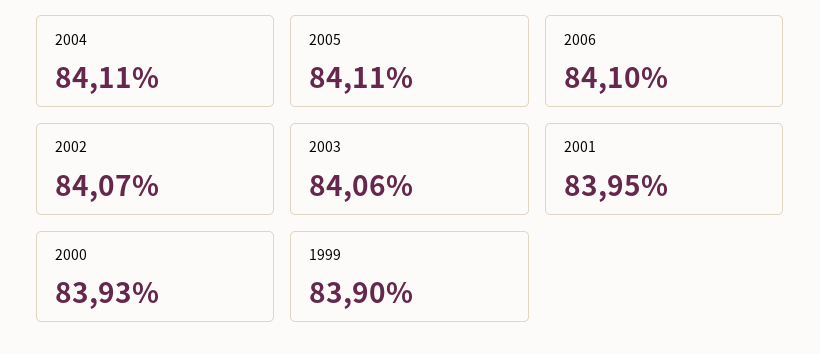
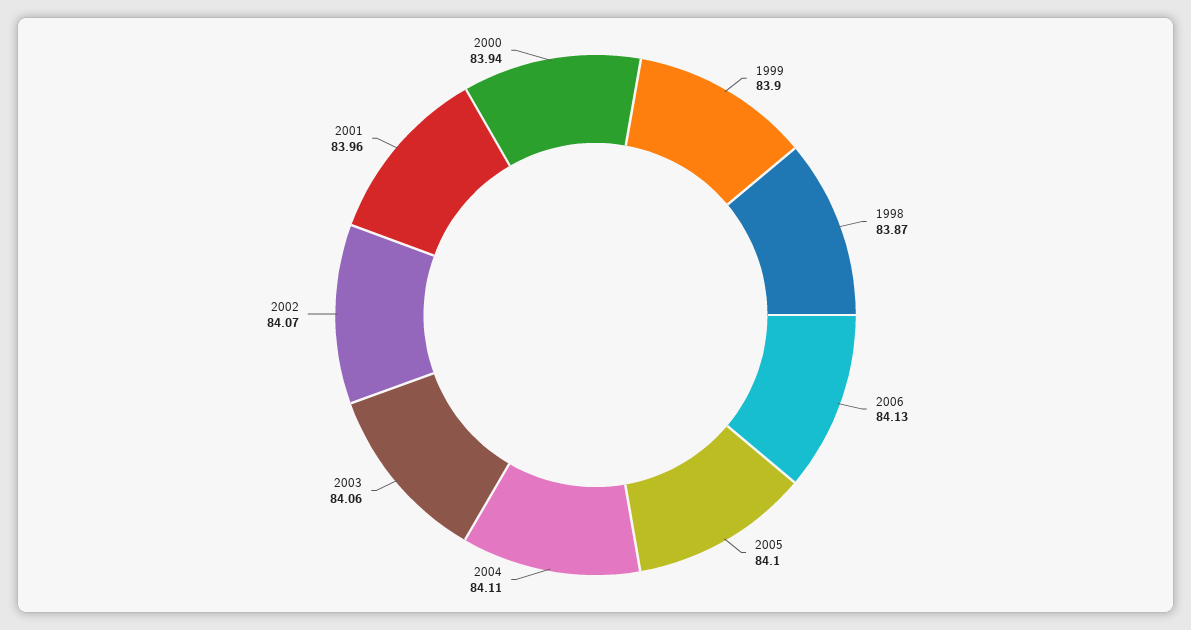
2005: 84.11 -> 84.1
2006: 84.1 -> 84.13
2001: 83.95 -> 83.96
2000: 83.93 -> 83.94
1998: none -> 83.87

